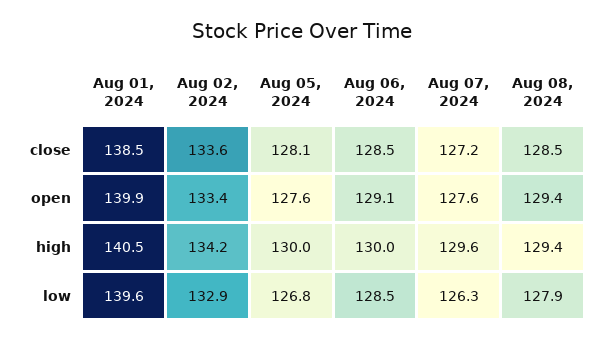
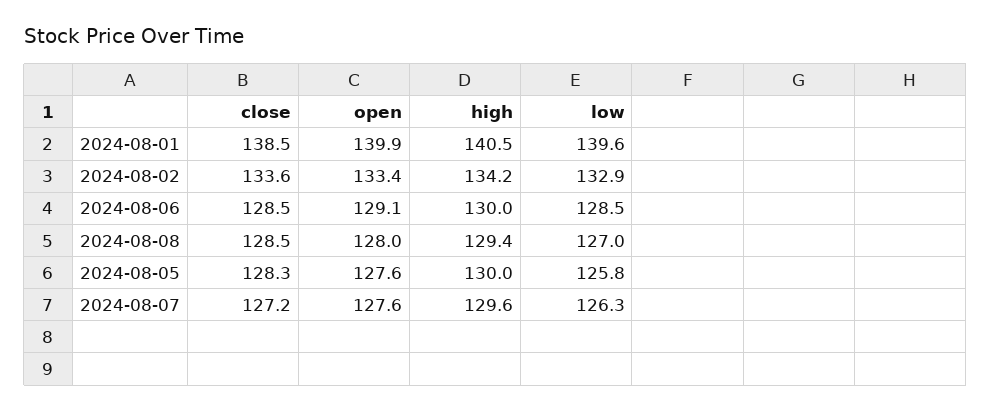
Aug 05, 2024, close: 128.1 -> 128.3
Aug 08, 2024, open: 129.4 -> 128
Aug 05, 2024, low: 126.8 -> 125.8
Aug 08, 2024, low: 127.9 -> 127

